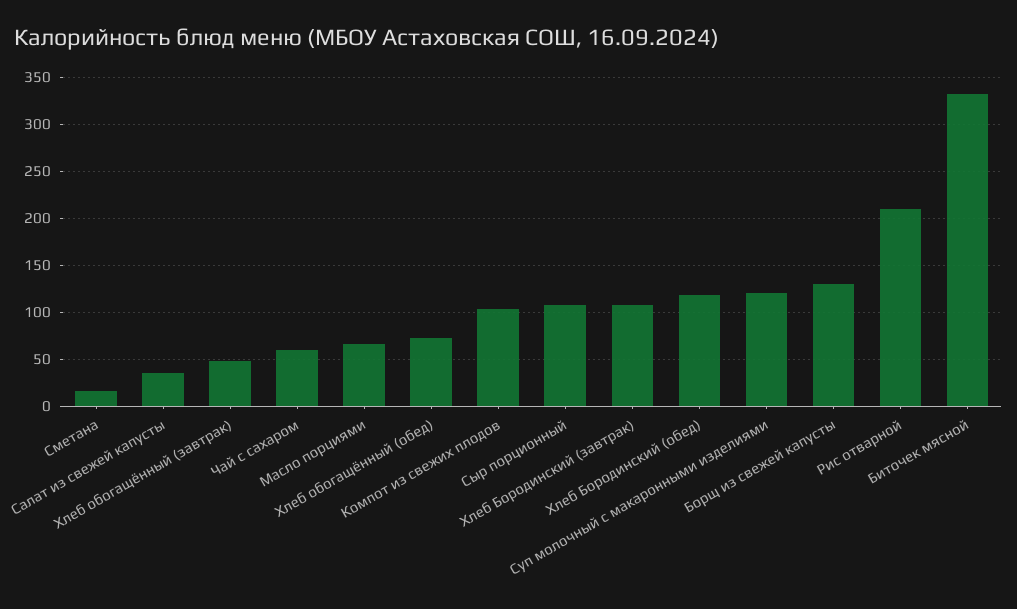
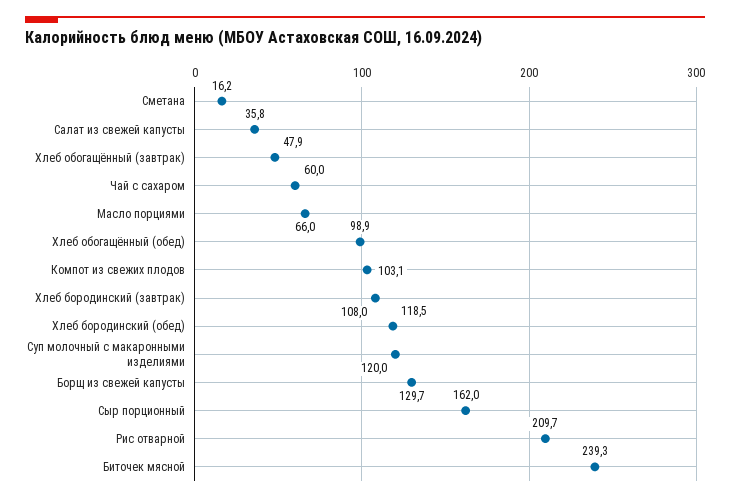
Хлеб обогащённый (обед): 70 -> 98.9
Сыр порционный: 110 -> 162
Биточек мясной: 330 -> 239.3

